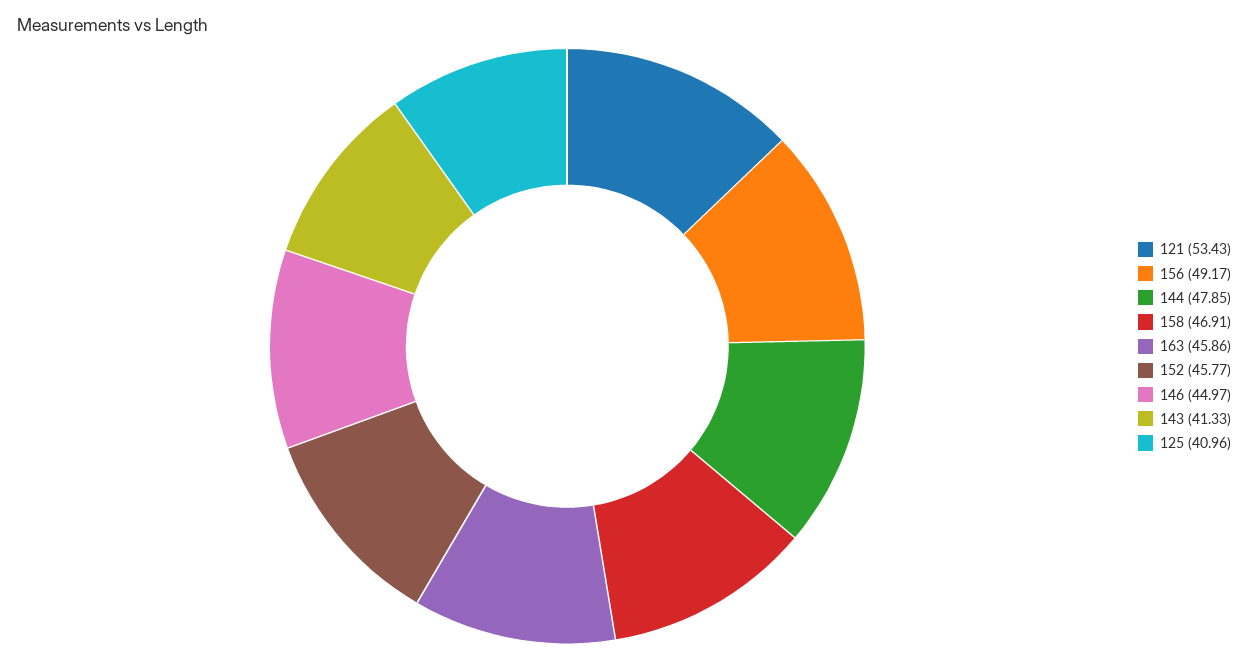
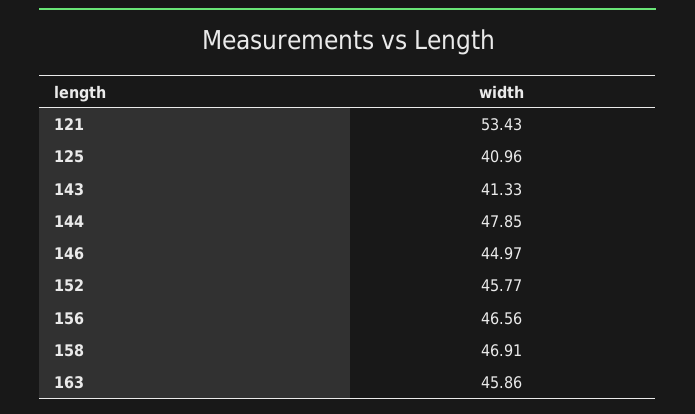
156: 49.17 -> 46.56

